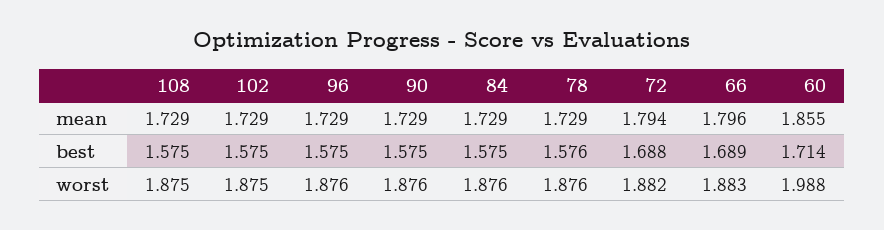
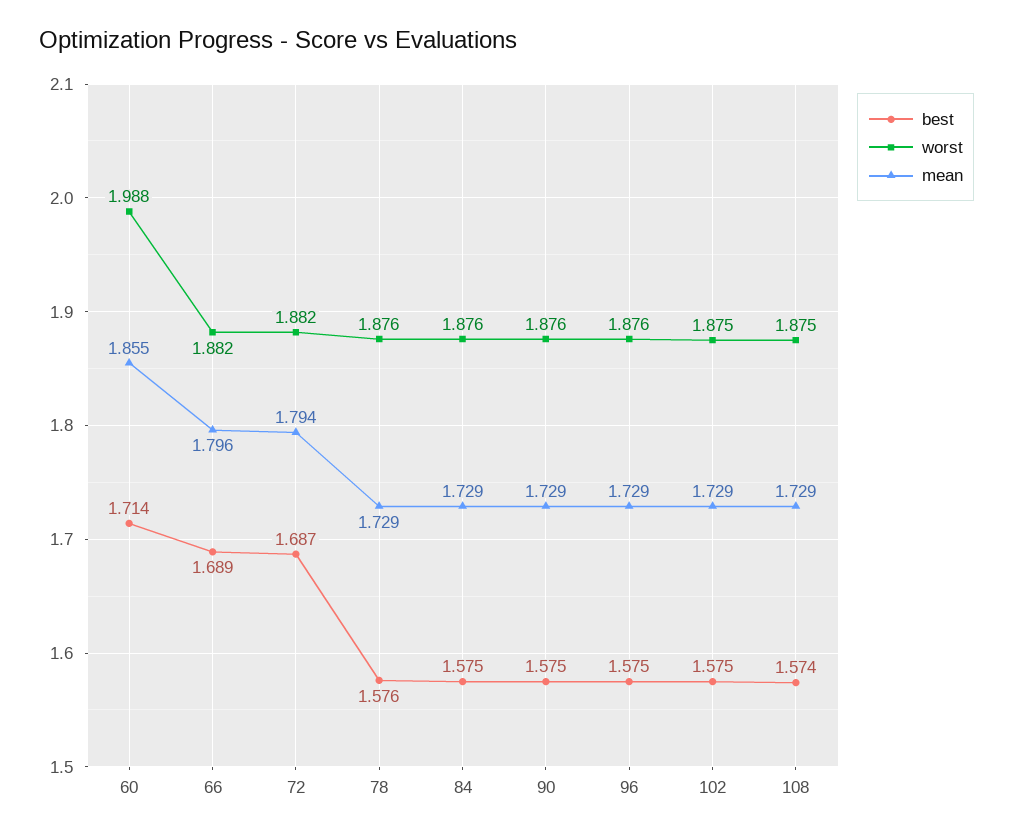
best, 108: 1.575 -> 1.574
best, 72: 1.688 -> 1.687
worst, 66: 1.883 -> 1.882

